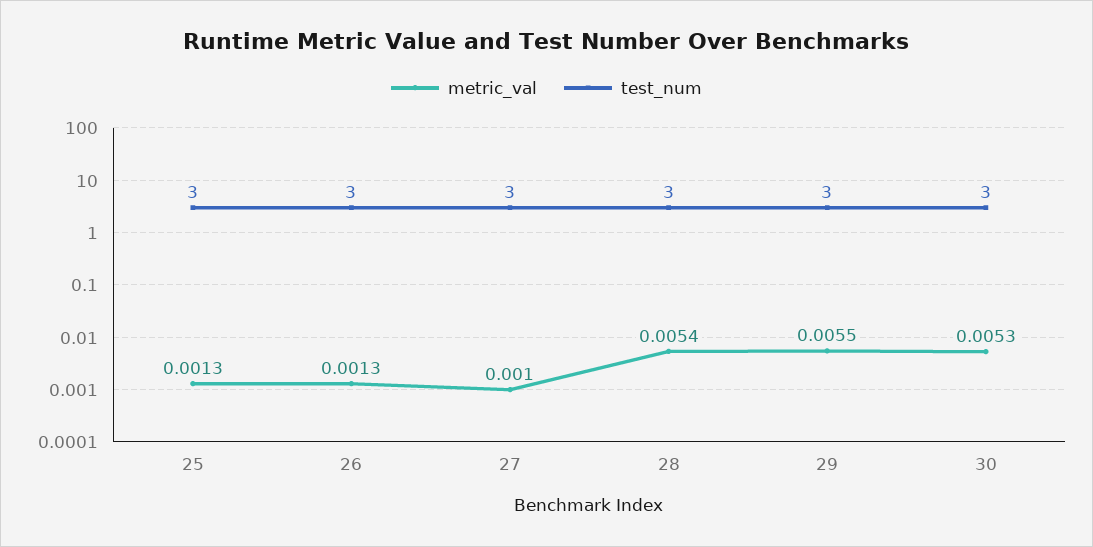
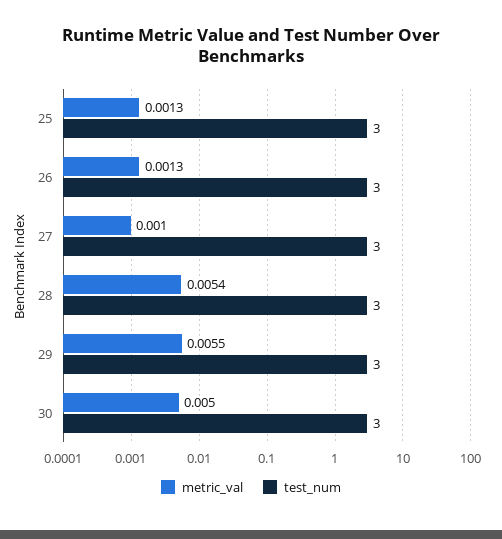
metric_val, 30: 0.0053 -> 0.005

